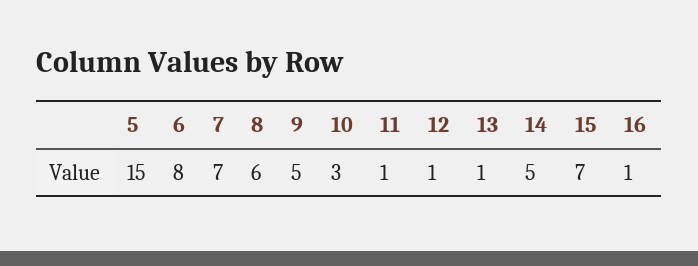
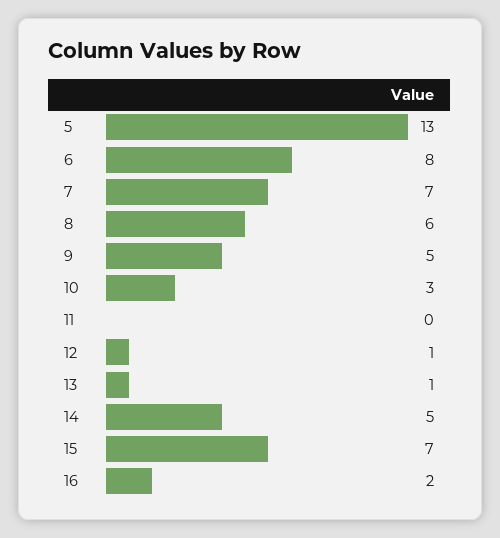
5: 15 -> 13
11: 1 -> 0
16: 1 -> 2

